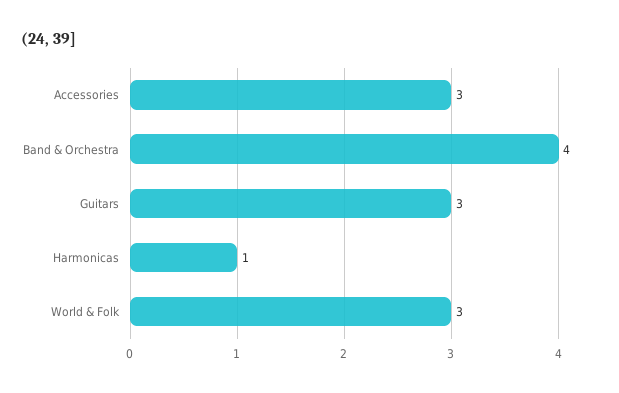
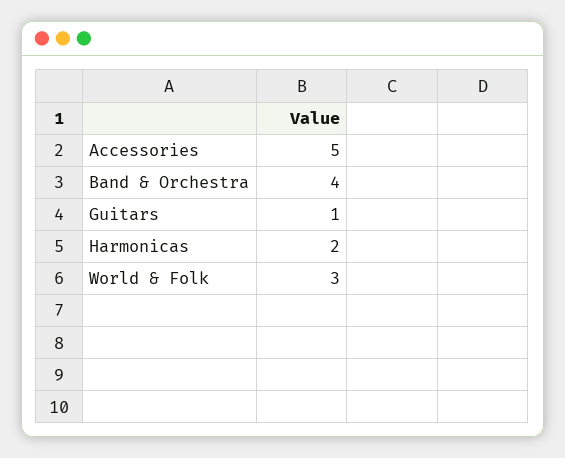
Accessories: 3 -> 5
Guitars: 3 -> 1
Harmonicas: 1 -> 2

